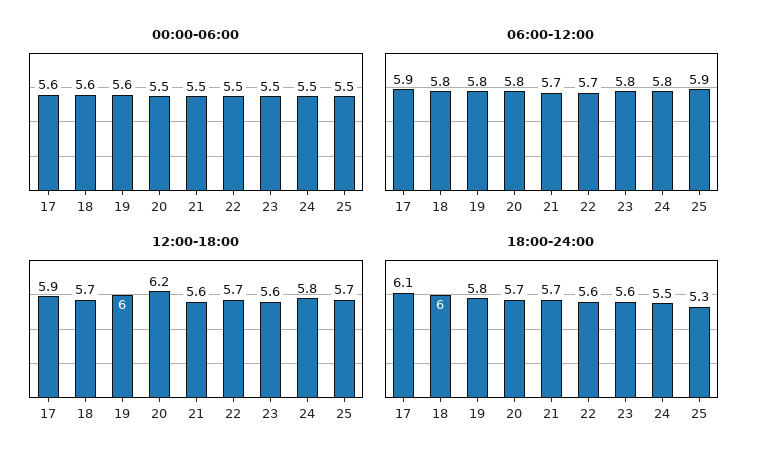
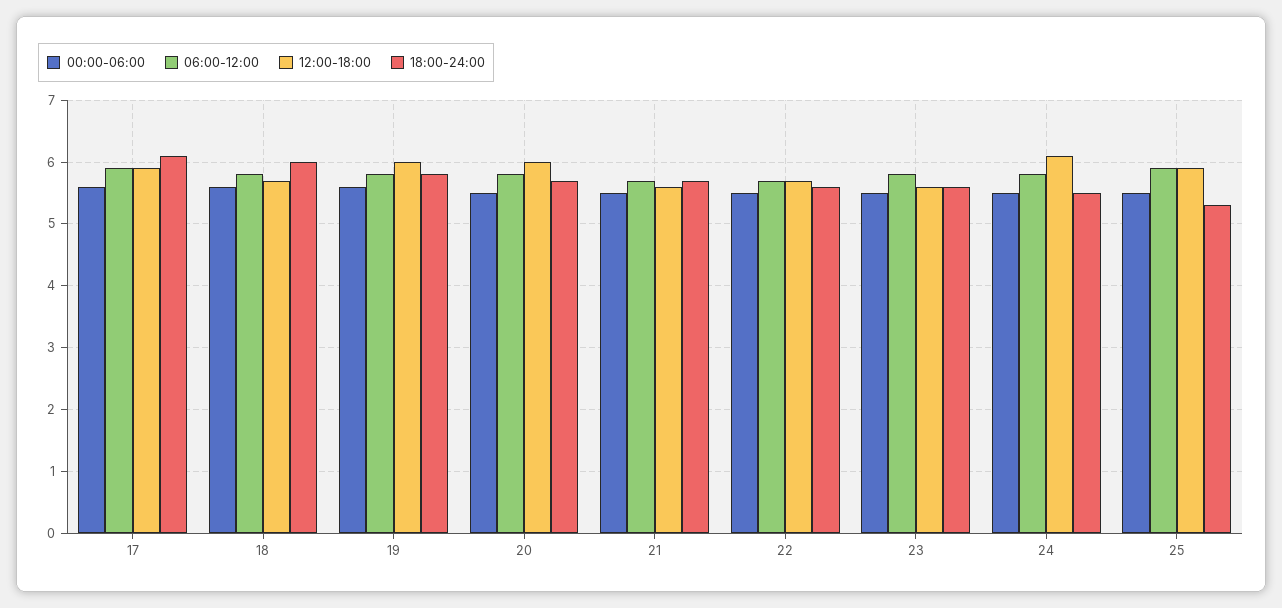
12:00-18:00, 20: 6.2 -> 6
12:00-18:00, 24: 5.8 -> 6.1
12:00-18:00, 25: 5.7 -> 5.9

